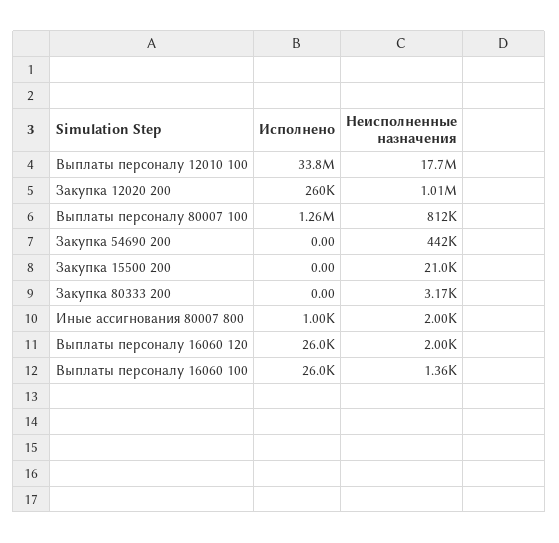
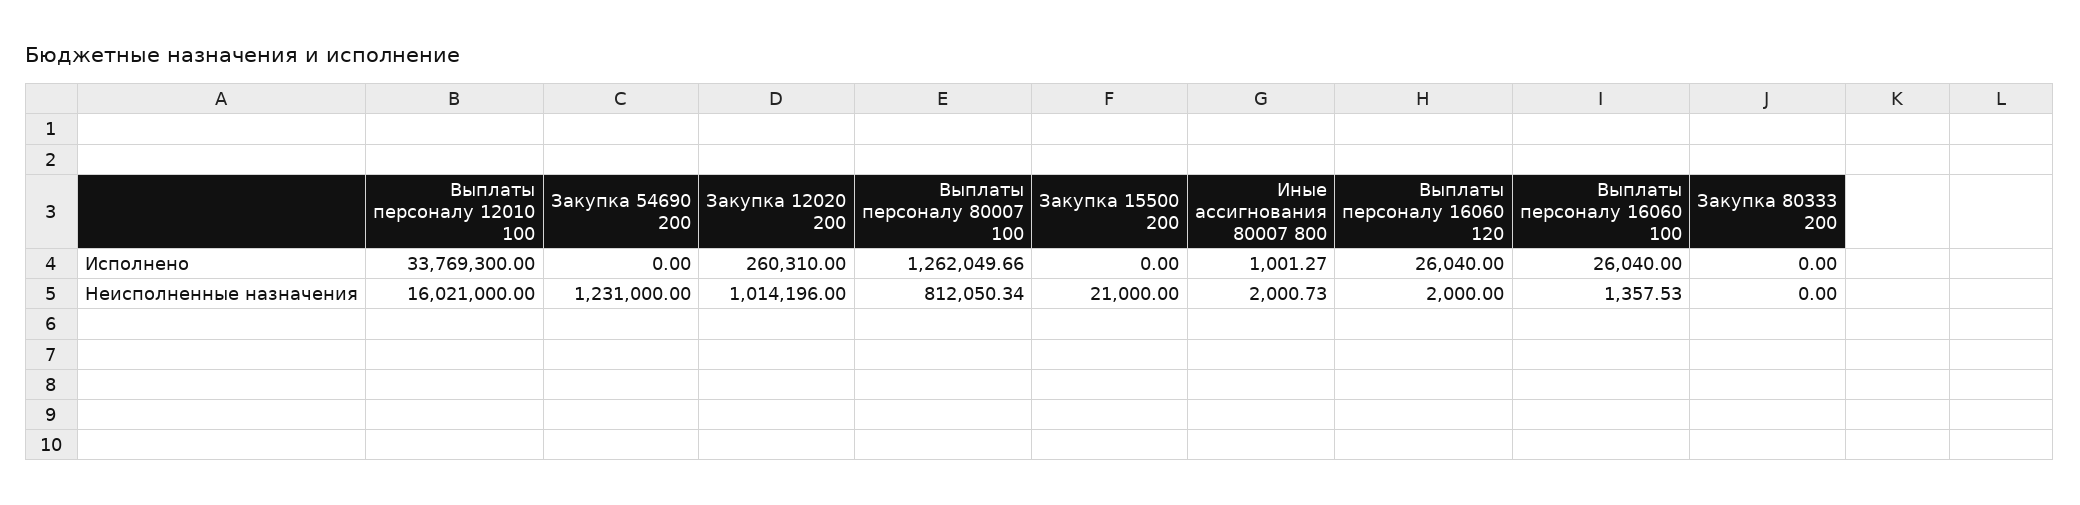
Неисполненные назначения, Выплаты персоналу 12010 100: 17700000 -> 16021000
Неисполненные назначения, Закупка 54690 200: 442000 -> 1231000
Неисполненные назначения, Закупка 80333 200: 3170 -> 0

